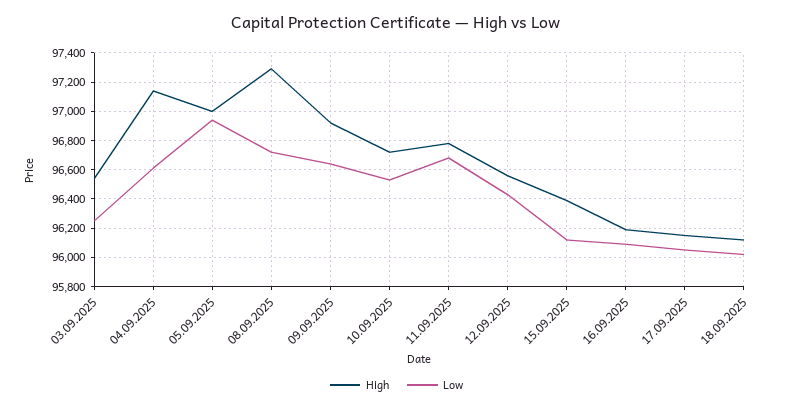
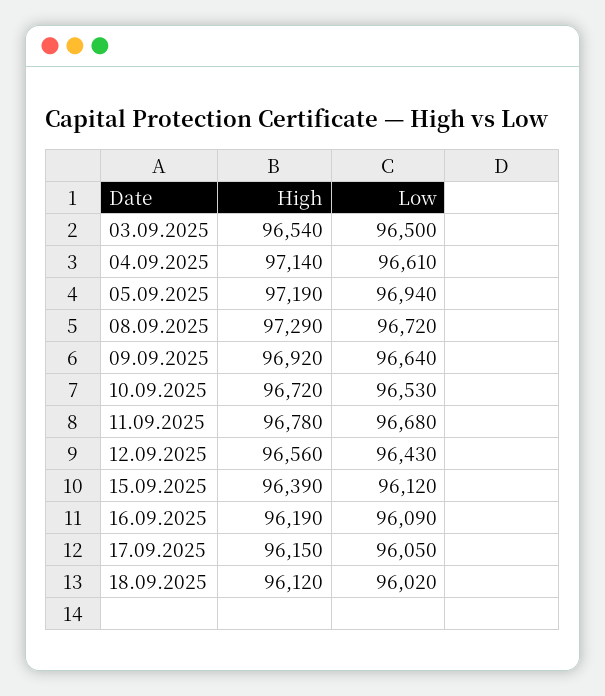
Low, 03.09.2025: 96250 -> 96500
High, 05.09.2025: 97000 -> 97190

